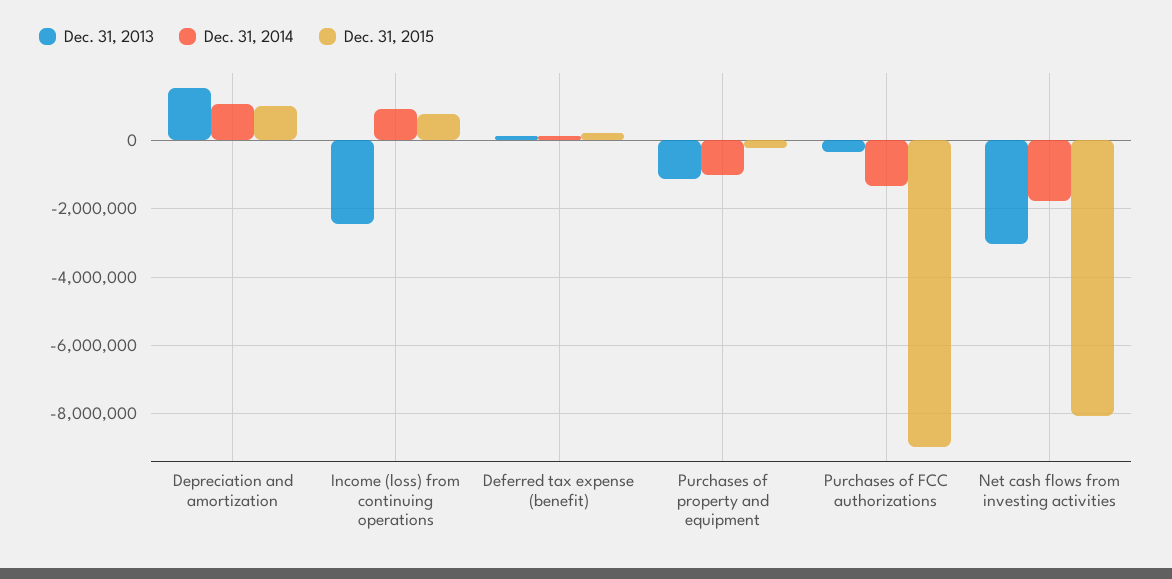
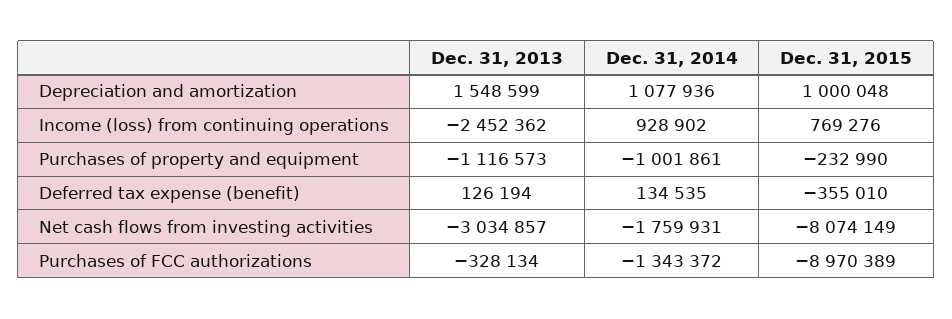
Dec. 31, 2015, Deferred tax expense (benefit): 200000 -> -355010

